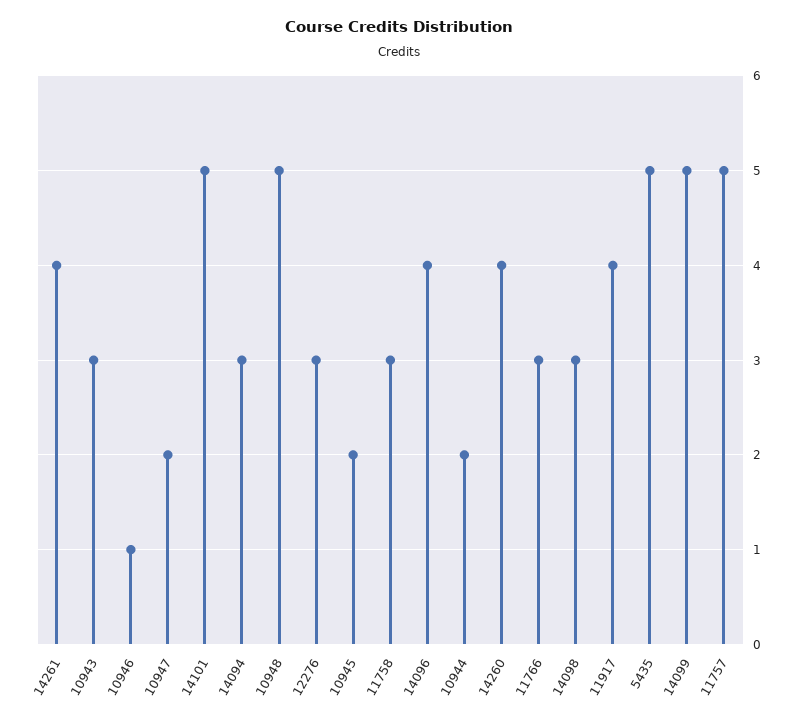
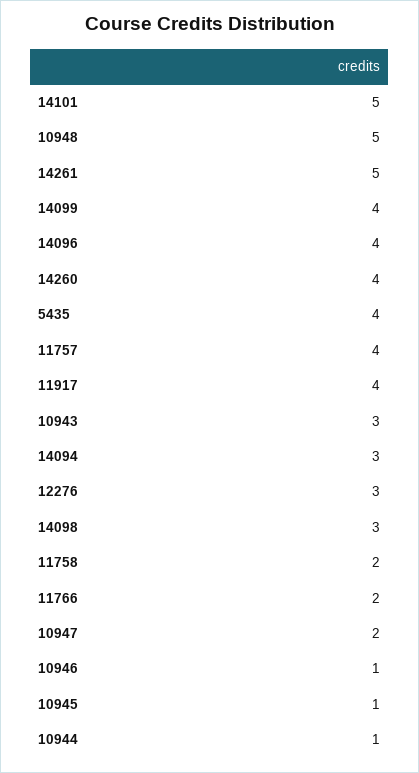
14261: 4 -> 5
10945: 2 -> 1
11758: 3 -> 2
10944: 2 -> 1
11766: 3 -> 2
5435: 5 -> 4
14099: 5 -> 4
11757: 5 -> 4

